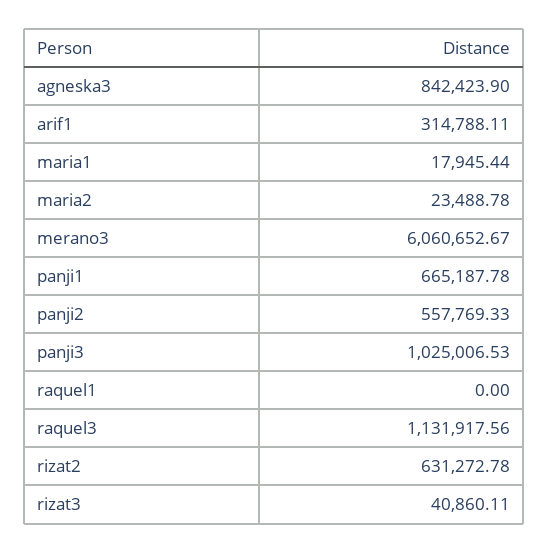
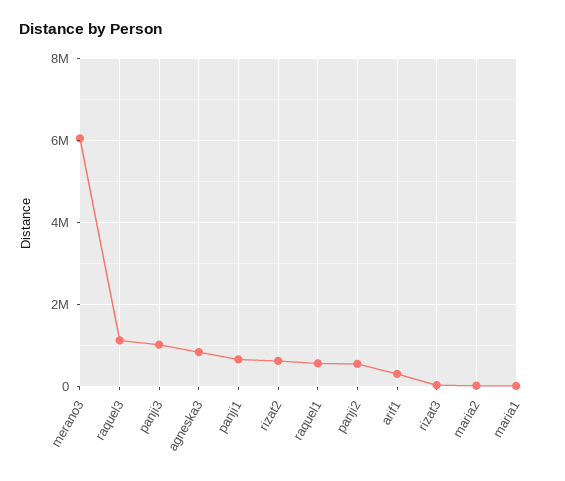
raquel1: 0 -> 600000

